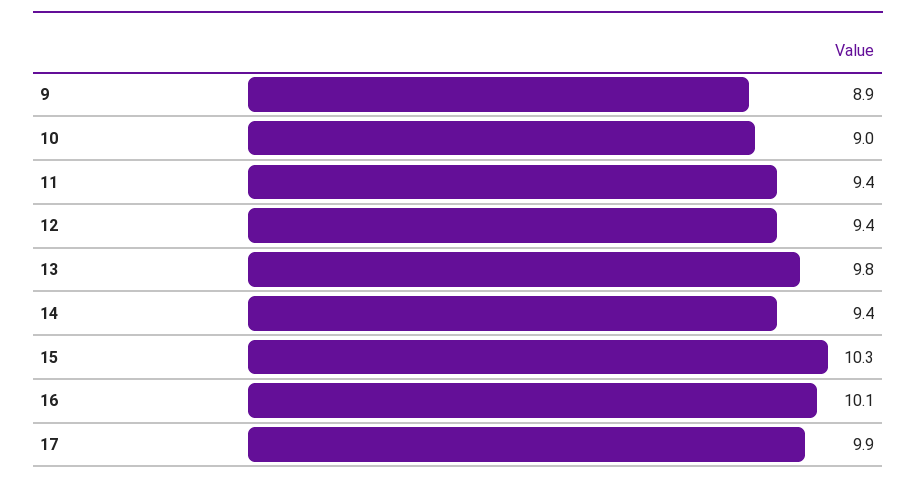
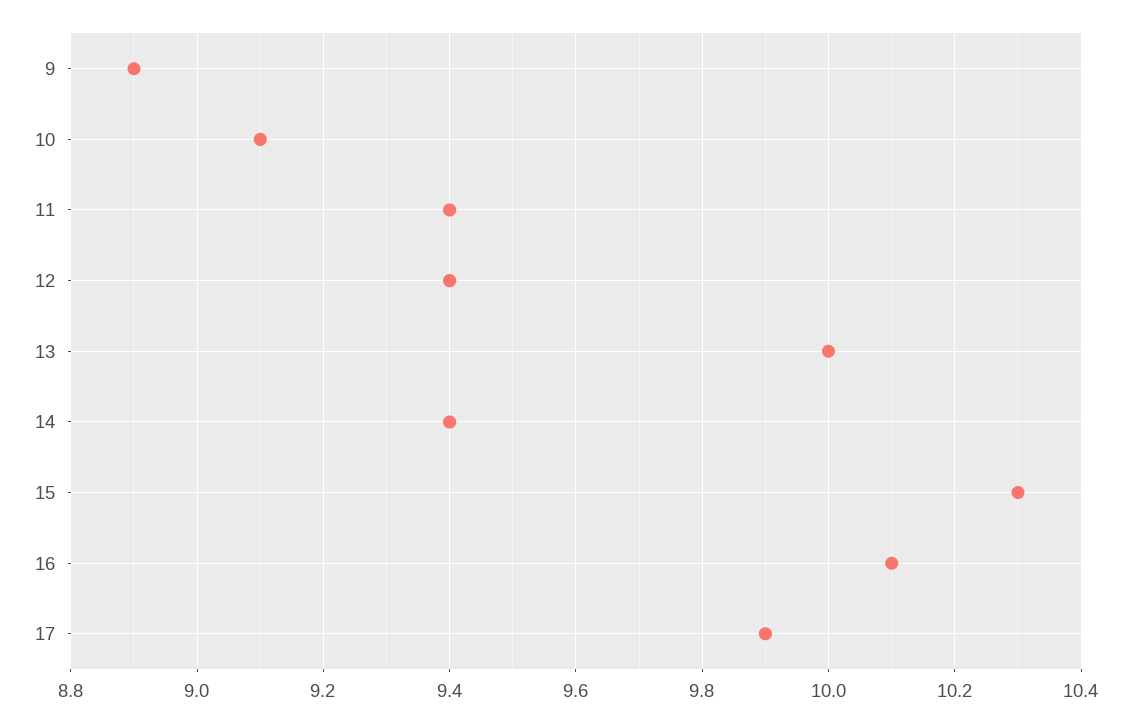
10: 9 -> 9.1
13: 9.8 -> 10

